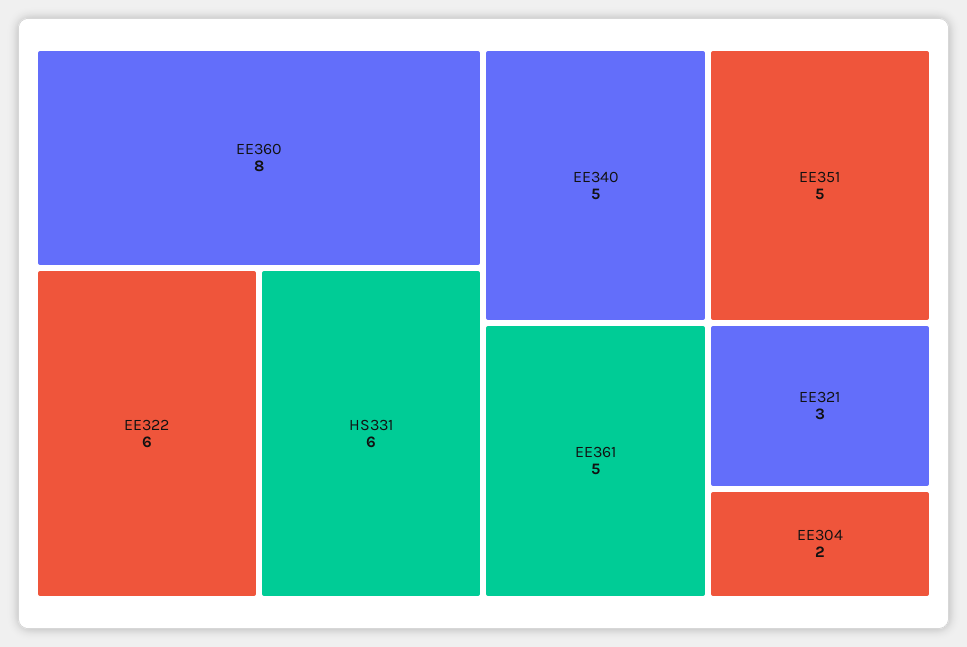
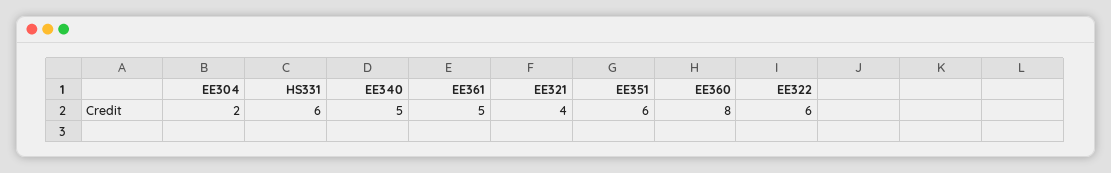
EE351: 5 -> 6
EE321: 3 -> 4

